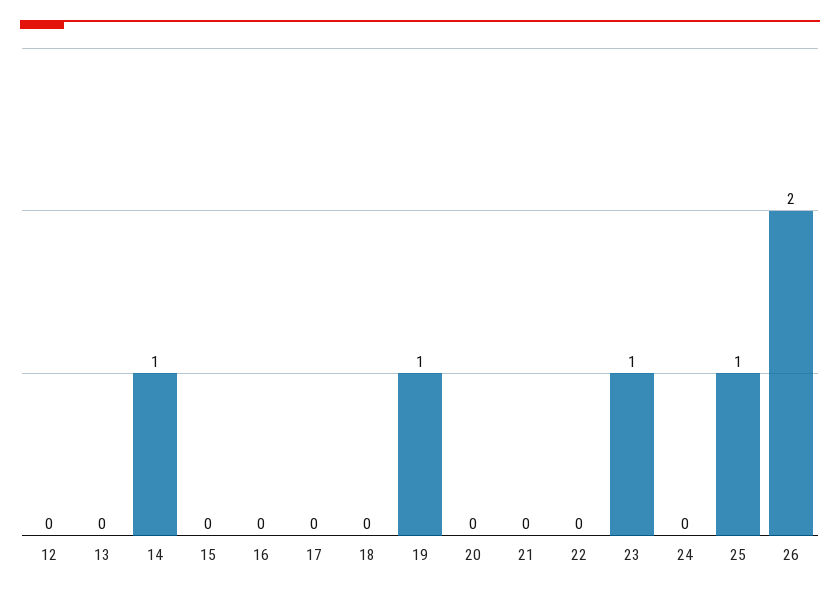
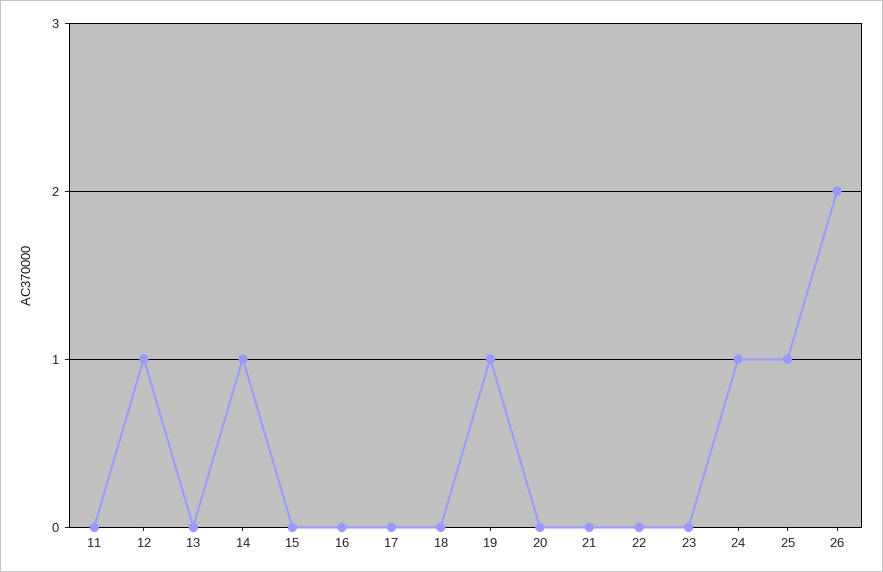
12: 0 -> 1
23: 1 -> 0
24: 0 -> 1
11: none -> 0

